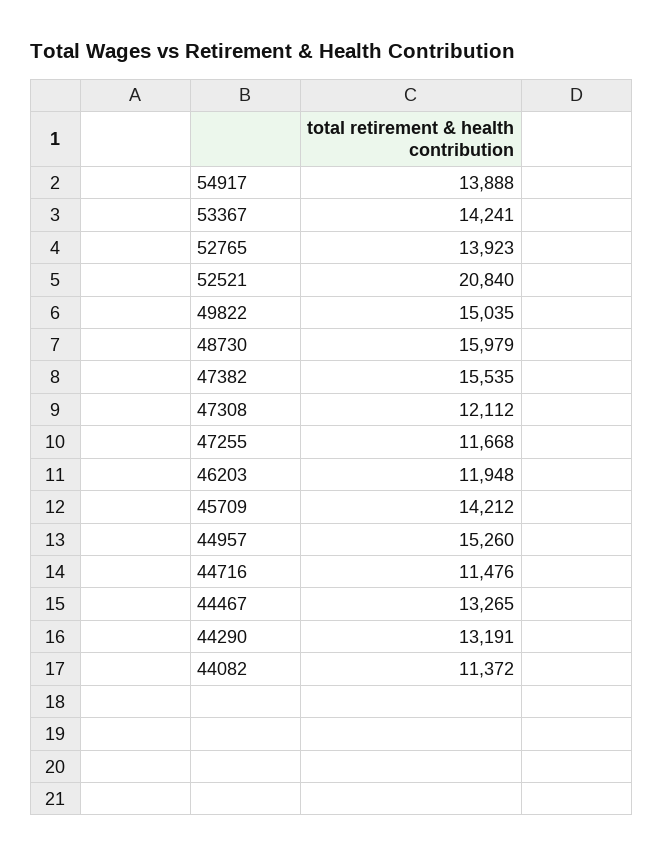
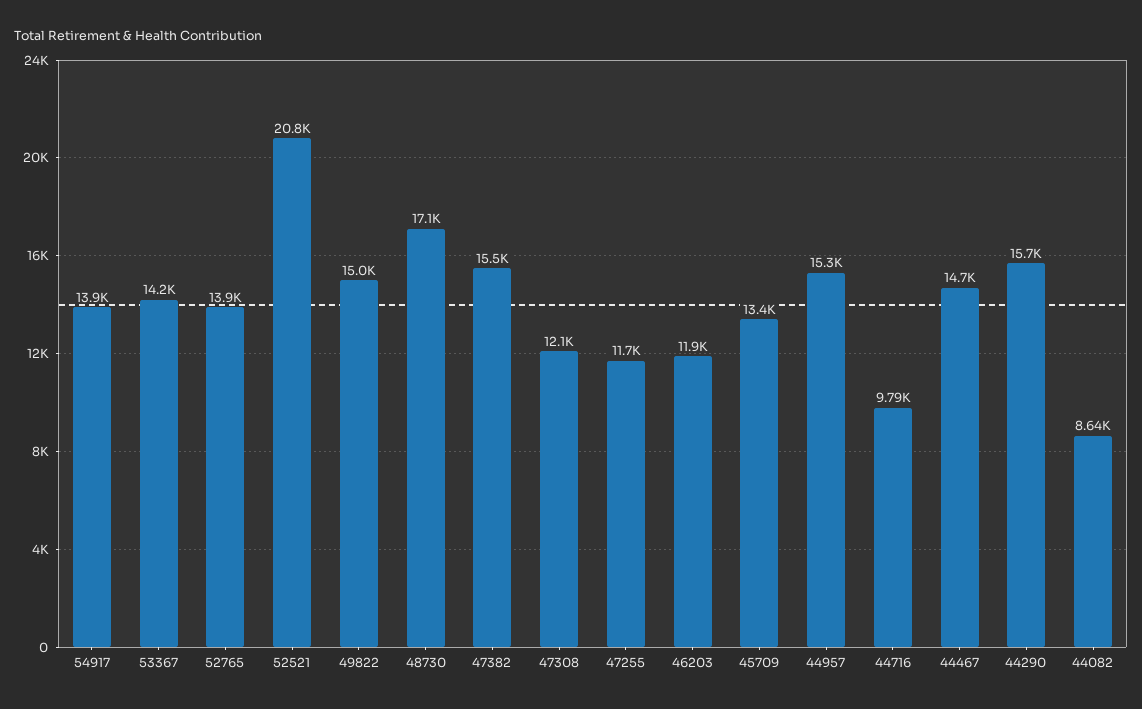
48730: 15979 -> 17100
45709: 14212 -> 13400
44716: 11476 -> 9790
44467: 13265 -> 14700
44290: 13191 -> 15700
44082: 11372 -> 8640

